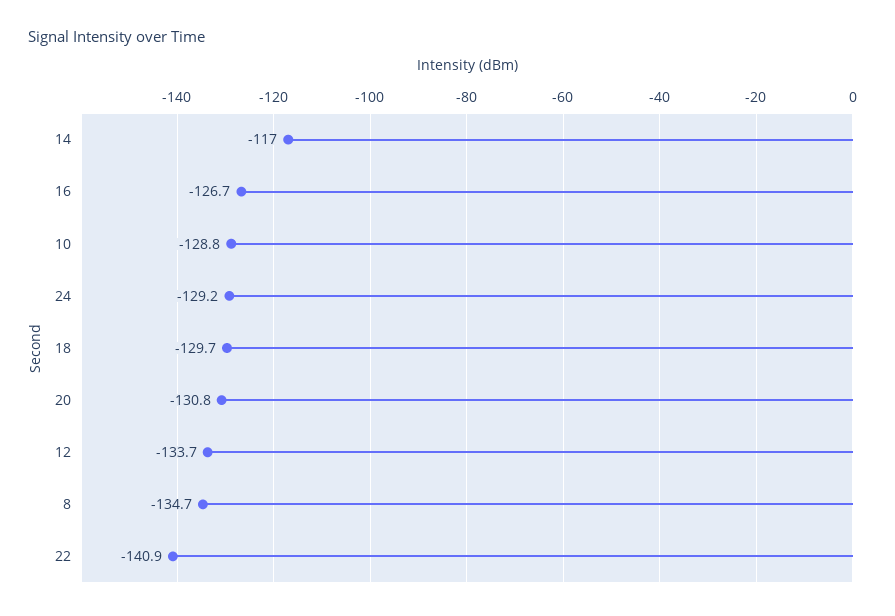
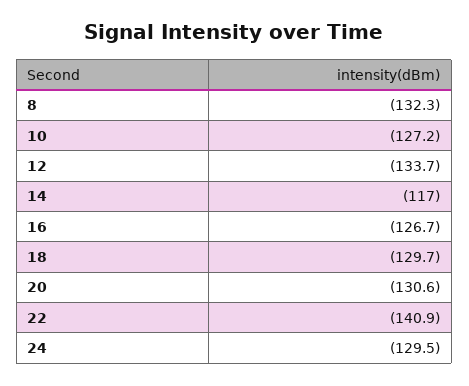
10: -128.8 -> -127.2
24: -129.2 -> -129.5
20: -130.8 -> -130.6
8: -134.7 -> -132.3

